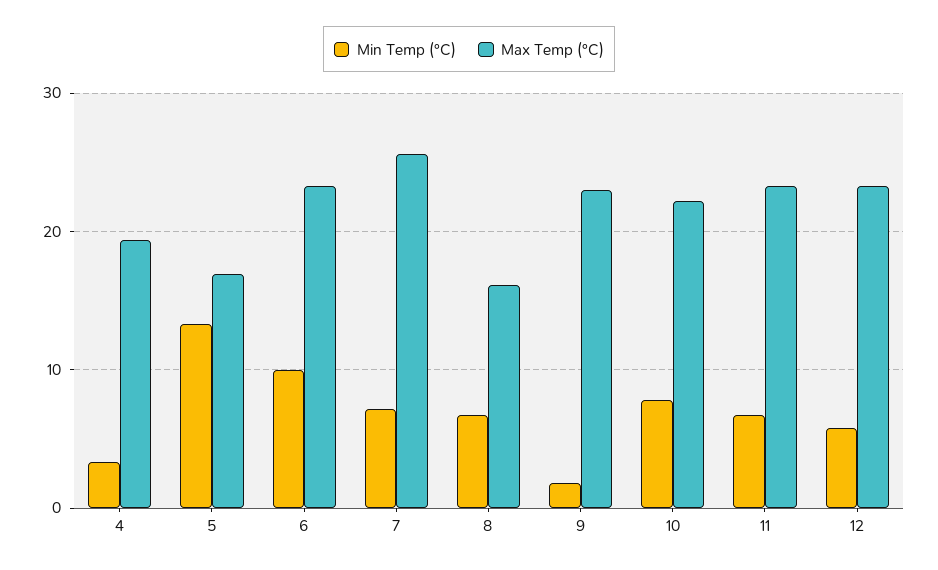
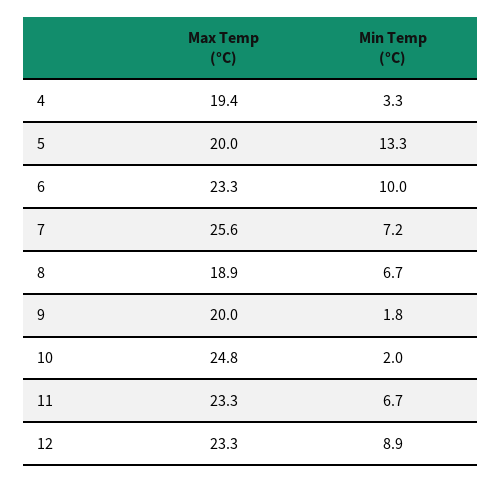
Max Temp (°C), 5: 17 -> 20
Max Temp (°C), 8: 16 -> 18.9
Max Temp (°C), 9: 23 -> 20
Min Temp (°C), 10: 8 -> 2
Max Temp (°C), 10: 22 -> 24.8
Min Temp (°C), 12: 6 -> 8.9

